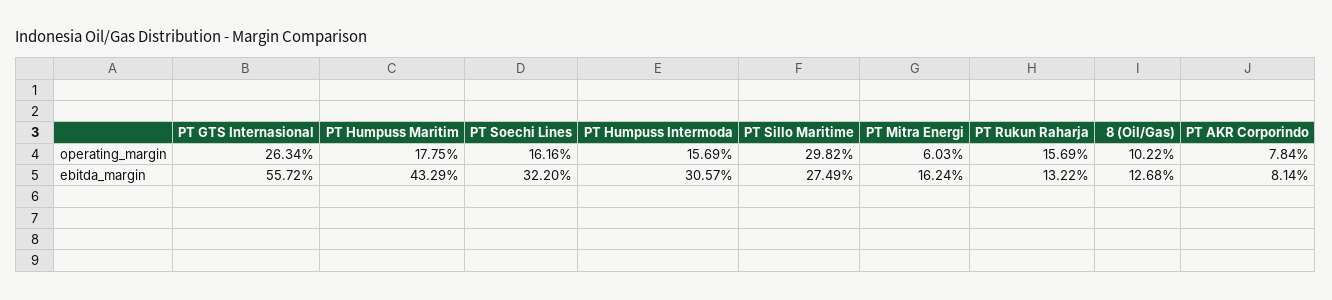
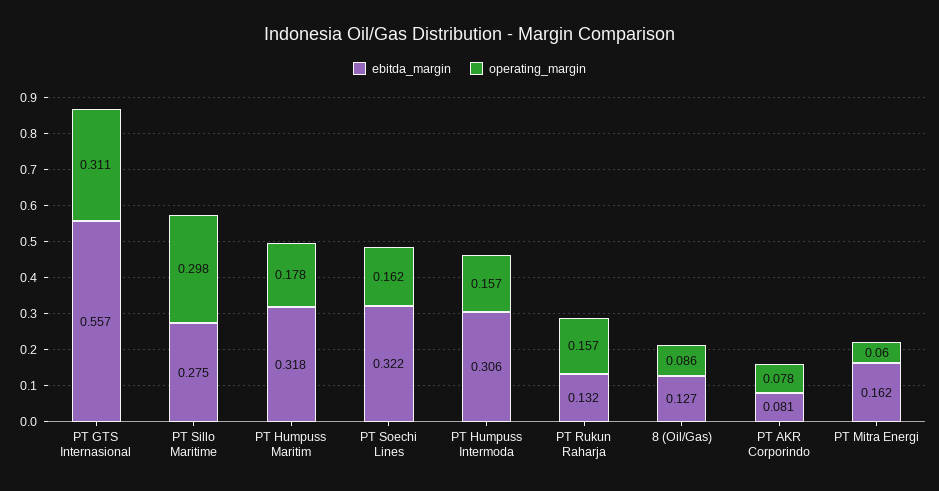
operating_margin, PT GTS Internasional: 0.2634 -> 0.311
operating_margin, 8 (Oil/Gas): 0.1022 -> 0.086
ebitda_margin, PT Humpuss Maritim: 0.4329 -> 0.318

